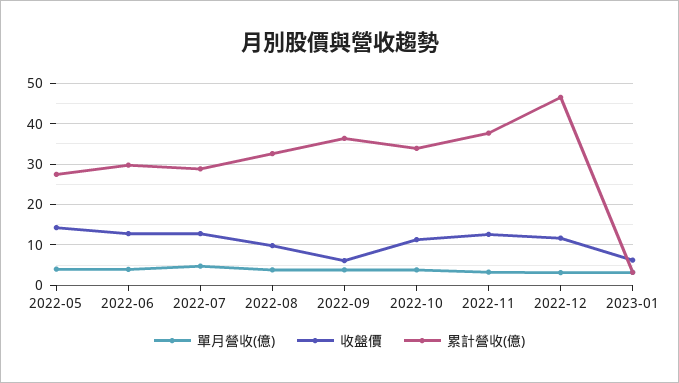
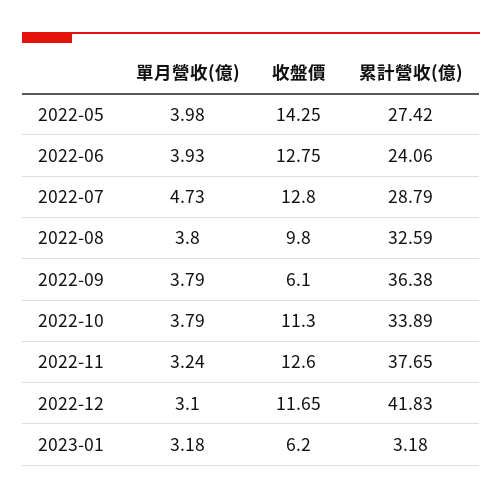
累計營收(億), 2022-06: 30 -> 24.06
累計營收(億), 2022-12: 46 -> 41.83

